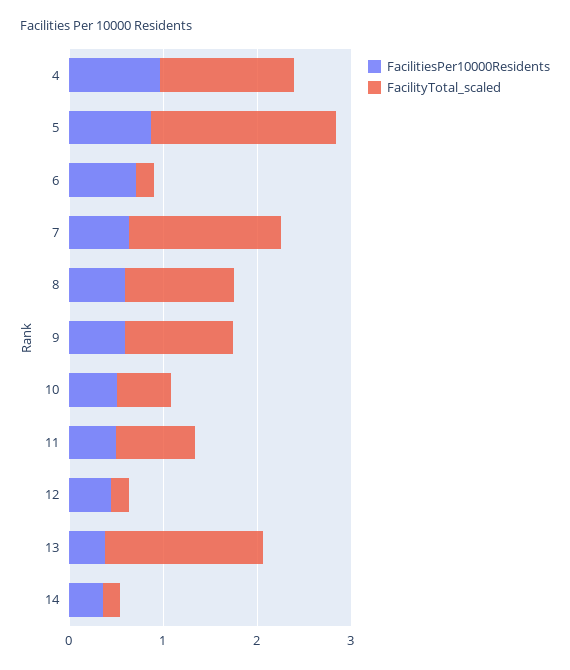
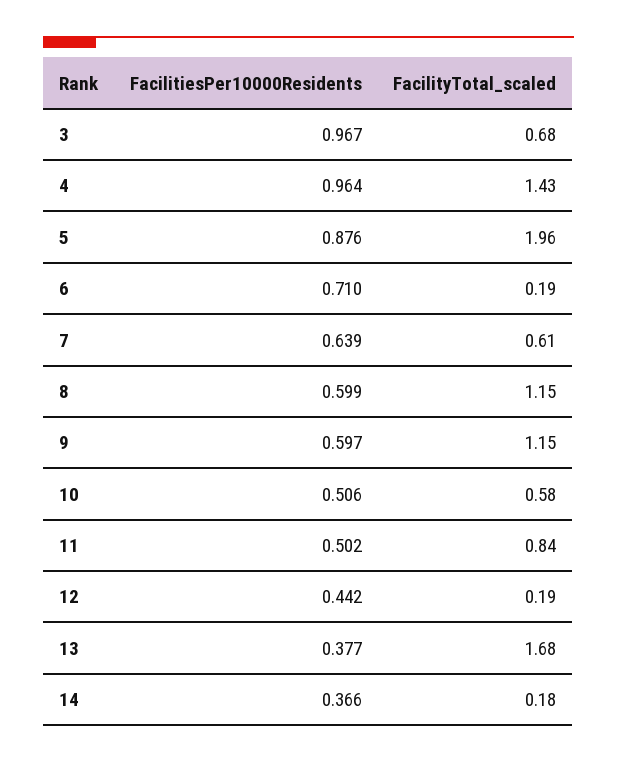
FacilityTotal_scaled, 7: 1.6 -> 0.61
FacilitiesPer10000Residents, 3: none -> 0.967
FacilityTotal_scaled, 3: none -> 0.68

